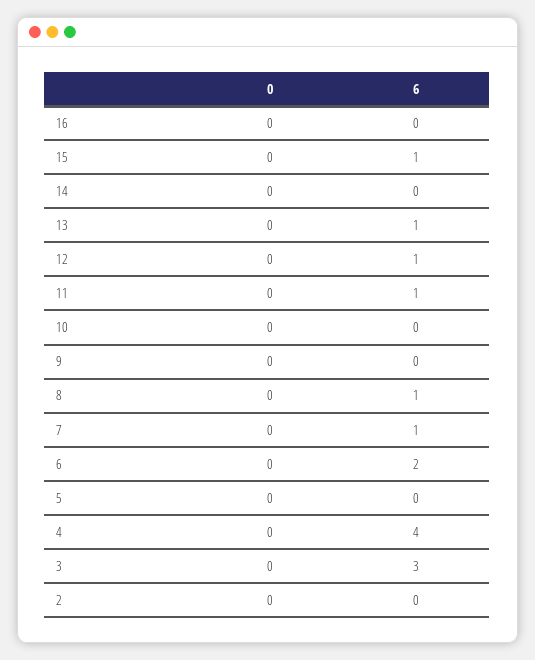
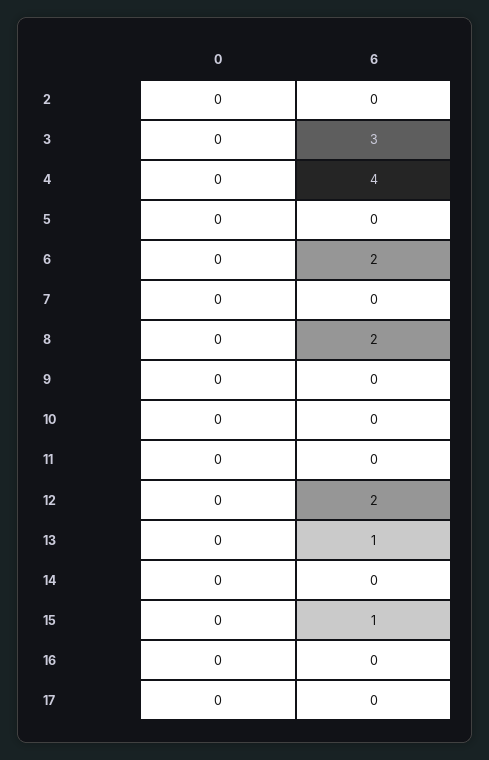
6, 12: 1 -> 2
6, 11: 1 -> 0
6, 8: 1 -> 2
6, 7: 1 -> 0
0, 17: none -> 0
6, 17: none -> 0

